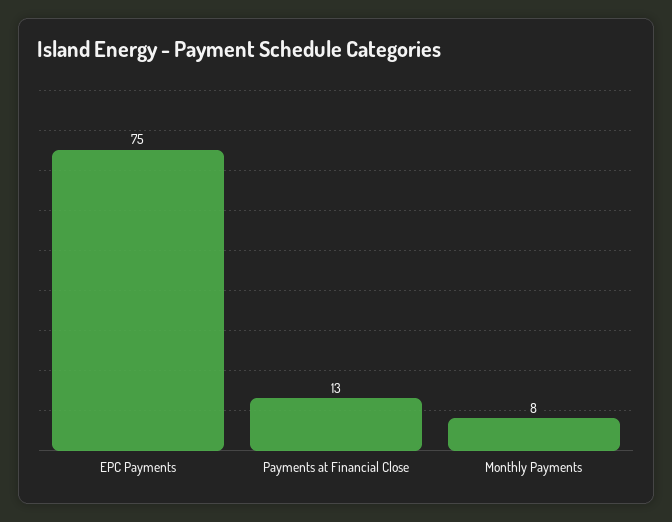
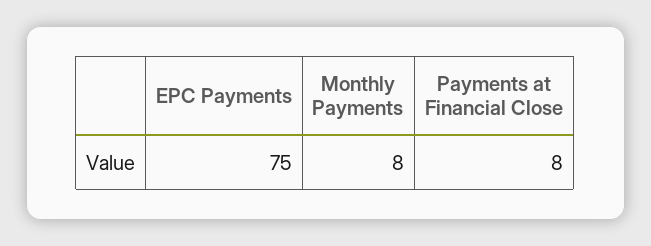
Payments at Financial Close: 13 -> 8

